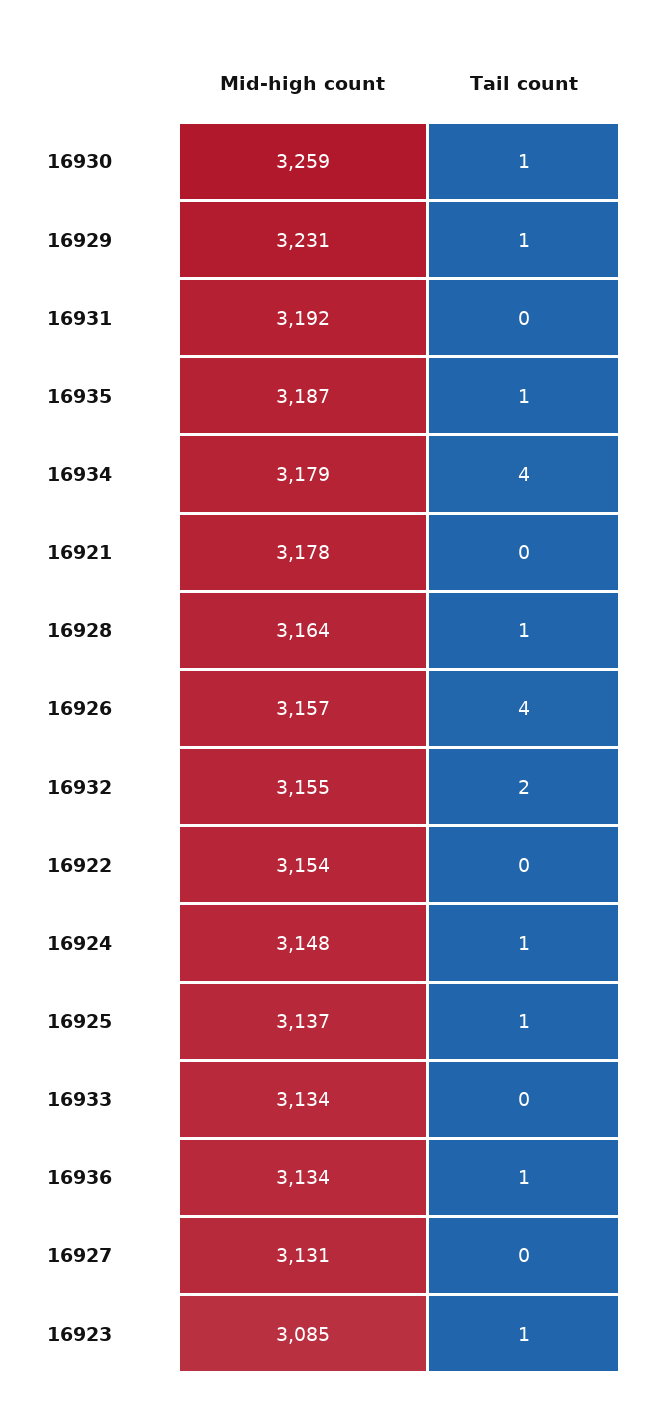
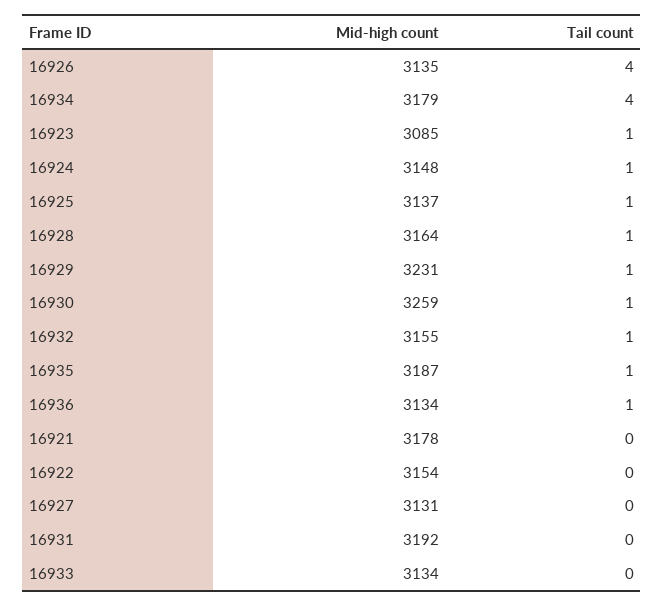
Mid-high count, 16926: 3157 -> 3135
Tail count, 16932: 2 -> 1

